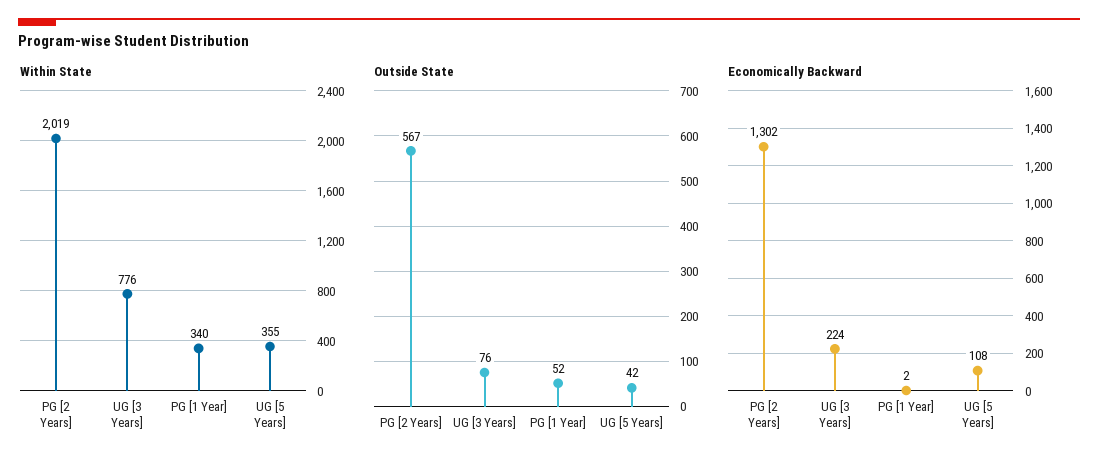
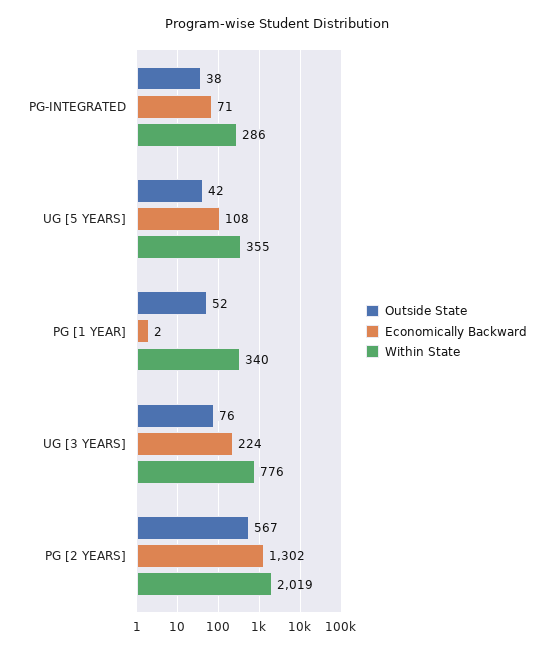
Outside State, PG-INTEGRATED: none -> 38
Economically Backward, PG-INTEGRATED: none -> 71
Within State, PG-INTEGRATED: none -> 286

